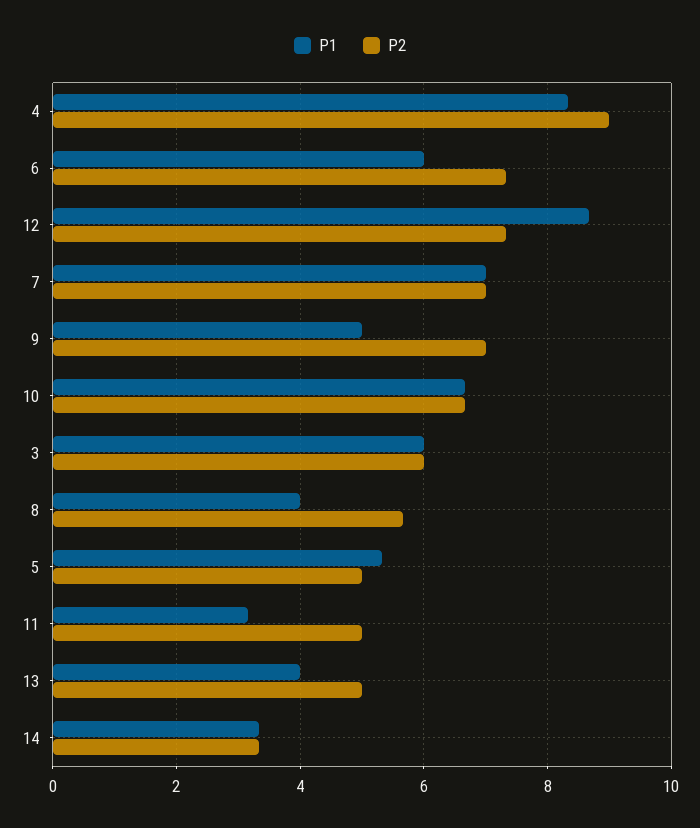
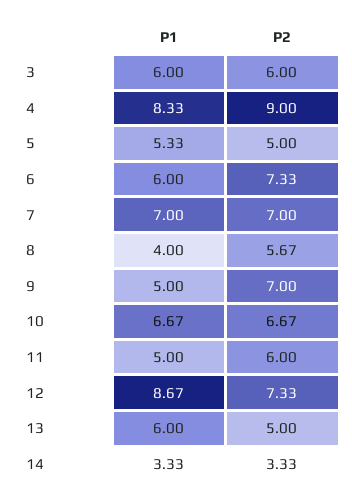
P1, 11: 3.2 -> 5
P2, 11: 5 -> 6
P1, 13: 4 -> 6

